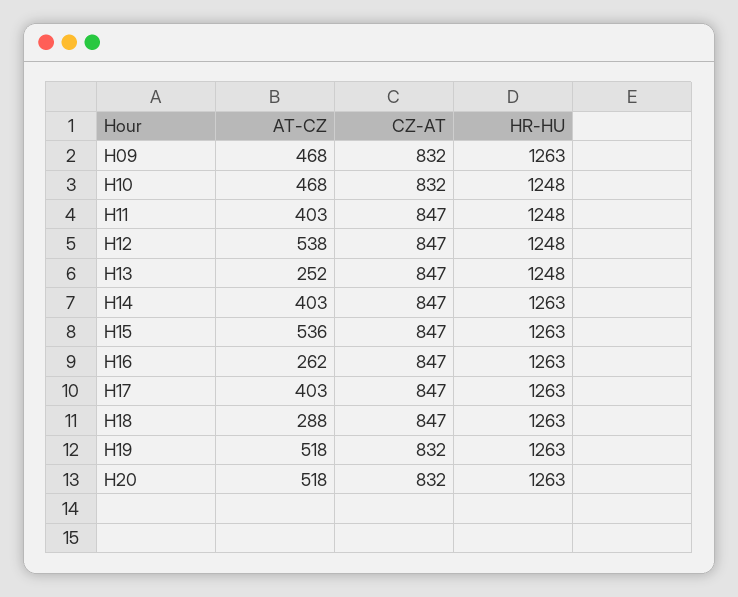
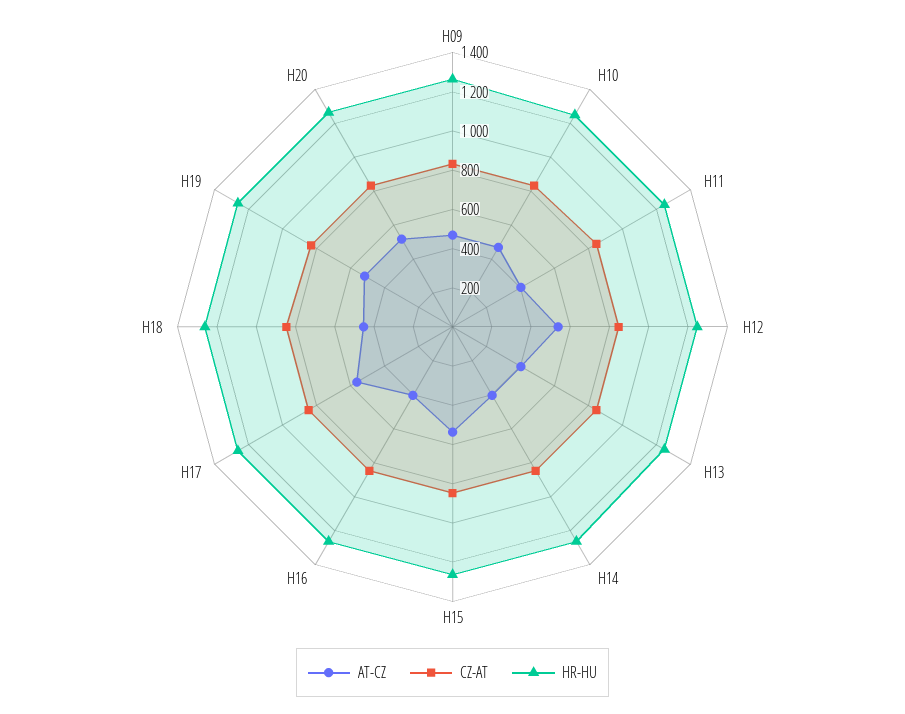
AT-CZ, H13: 252 -> 400
AT-CZ, H16: 262 -> 400
AT-CZ, H17: 403 -> 550
AT-CZ, H18: 288 -> 450

